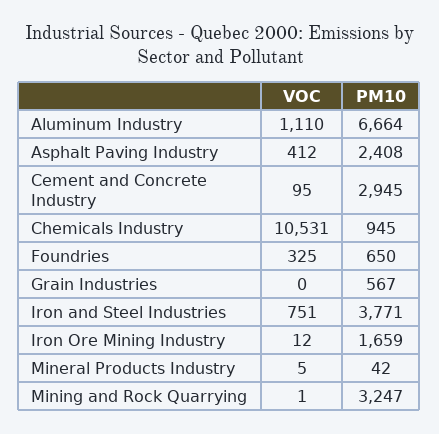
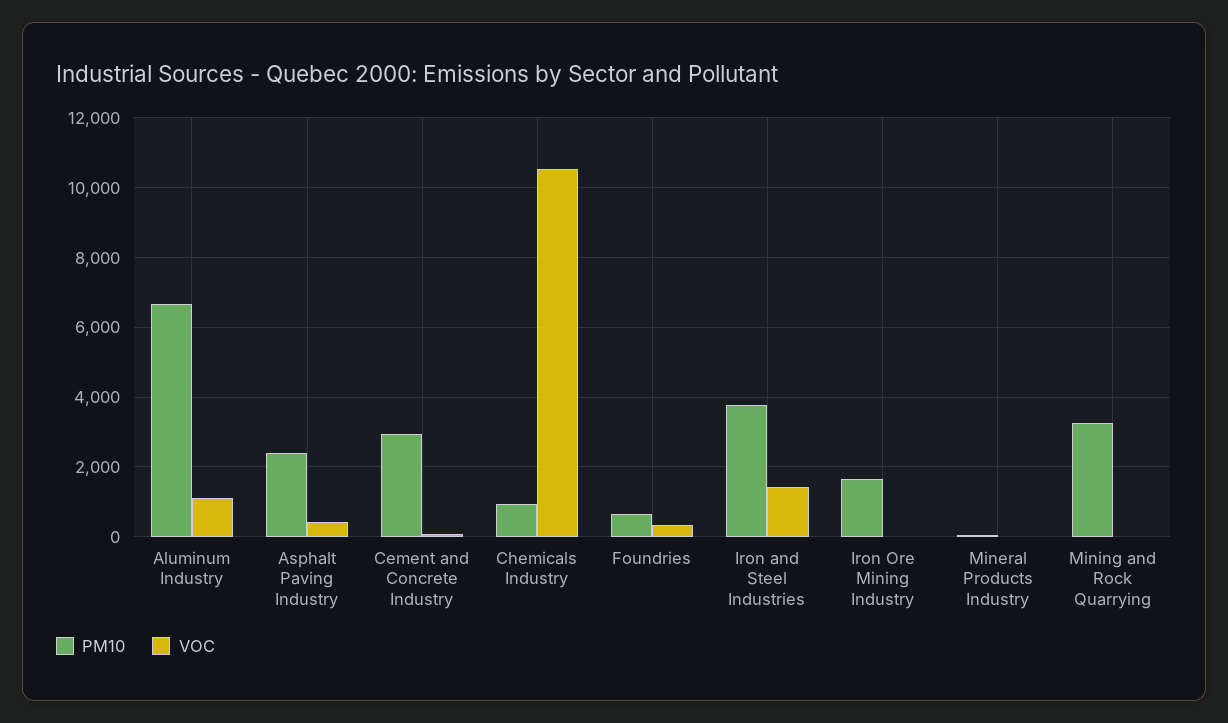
VOC, Grain Industries: 0 -> none
PM10, Grain Industries: 567 -> none
VOC, Iron and Steel Industries: 751 -> 1400

